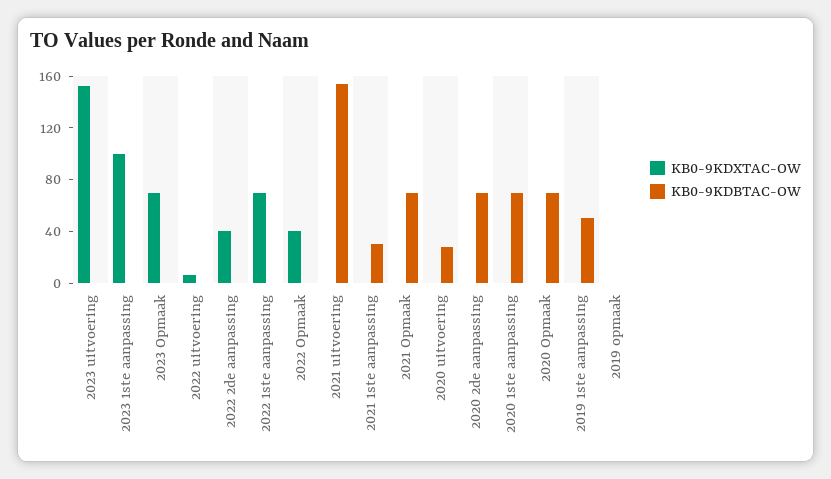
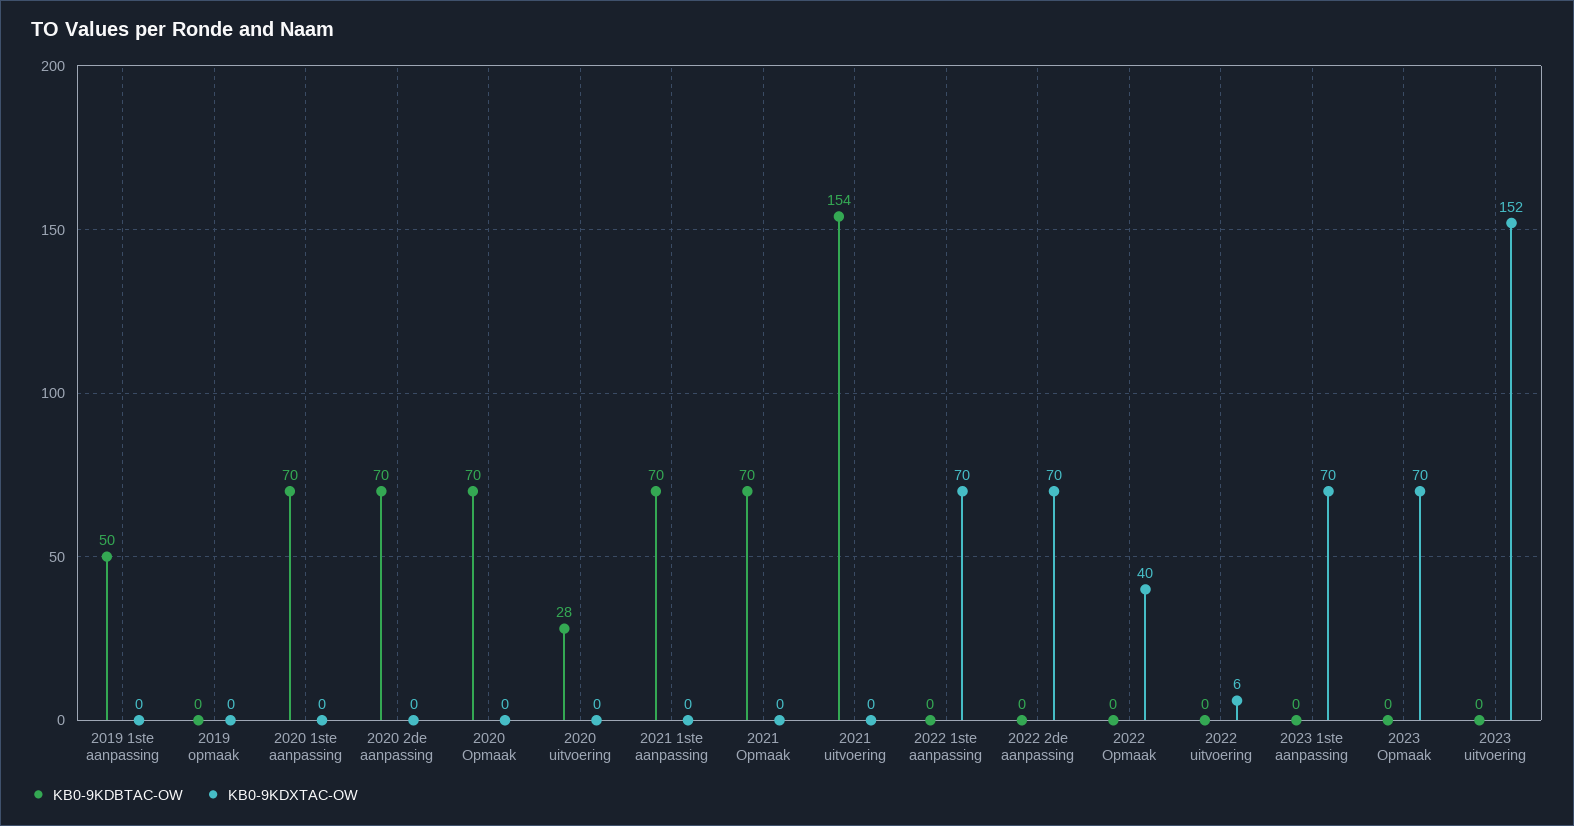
KB0-9KDXTAC-OW, 2023 1ste aanpassing: 100 -> 70
KB0-9KDXTAC-OW, 2022 2de aanpassing: 40 -> 70
KB0-9KDBTAC-OW, 2021 1ste aanpassing: 30 -> 70

